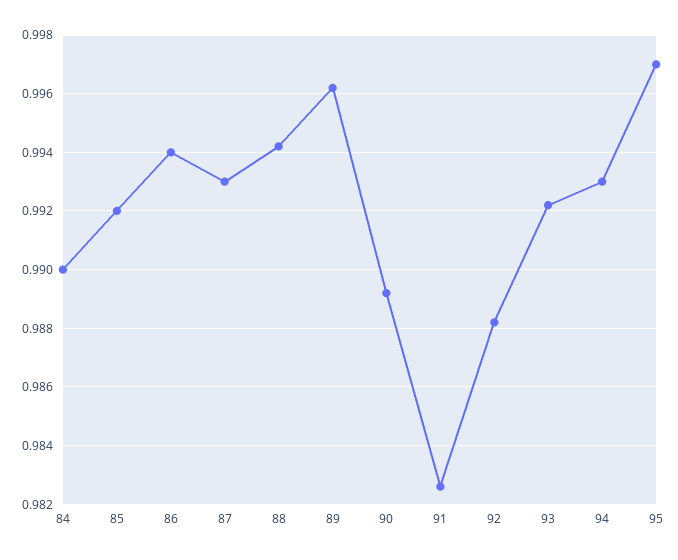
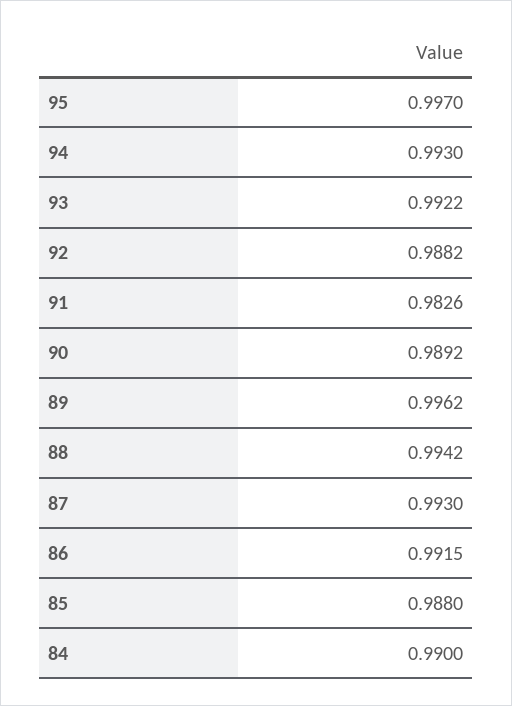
85: 0.992 -> 0.988
86: 0.994 -> 0.9915

